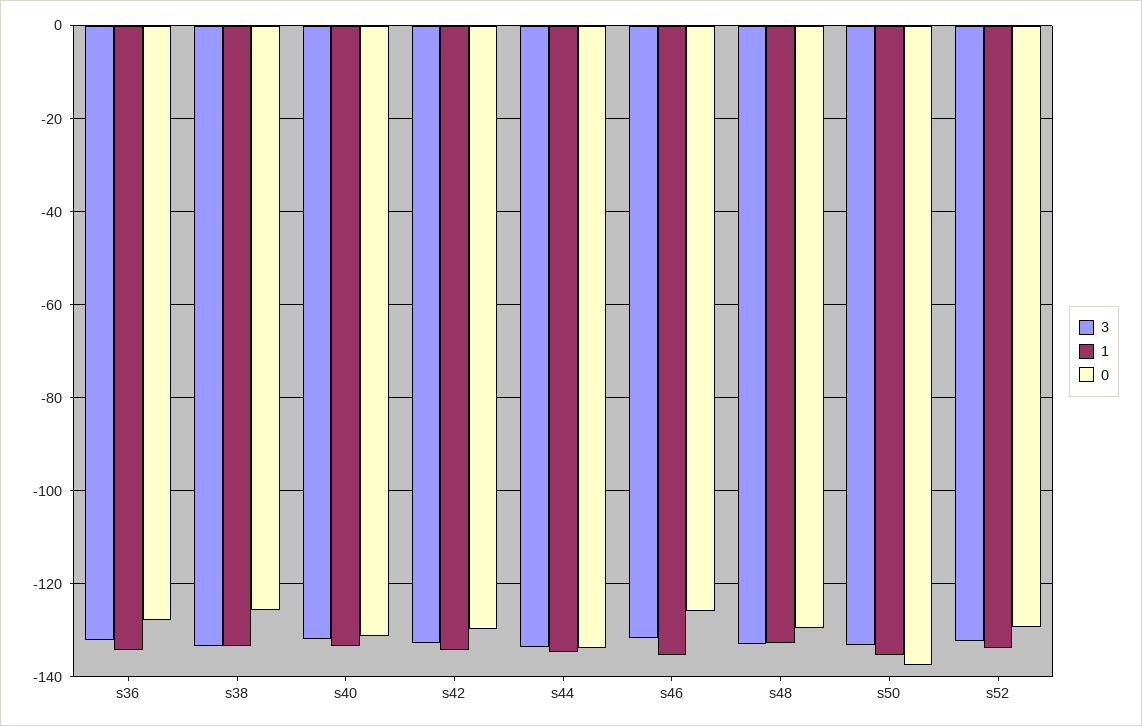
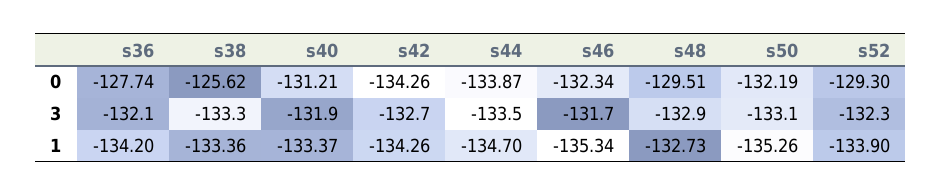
0, s42: -130 -> -134.26
0, s46: -126 -> -132.34
0, s50: -138 -> -132.19

